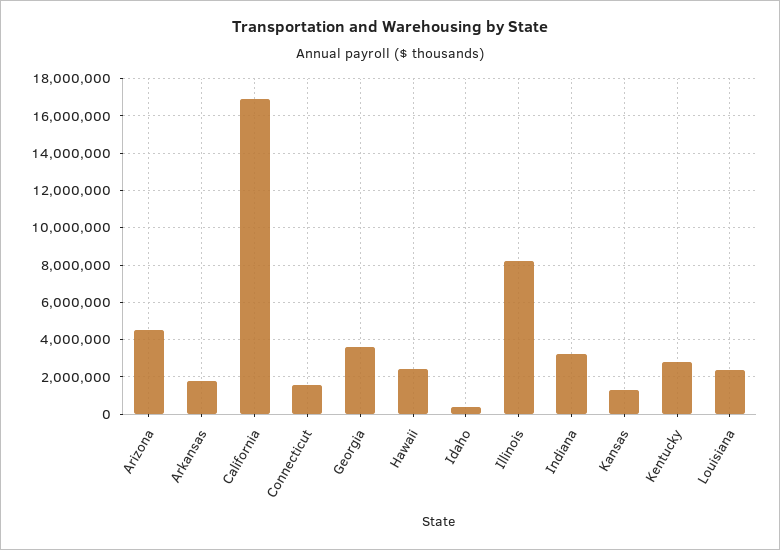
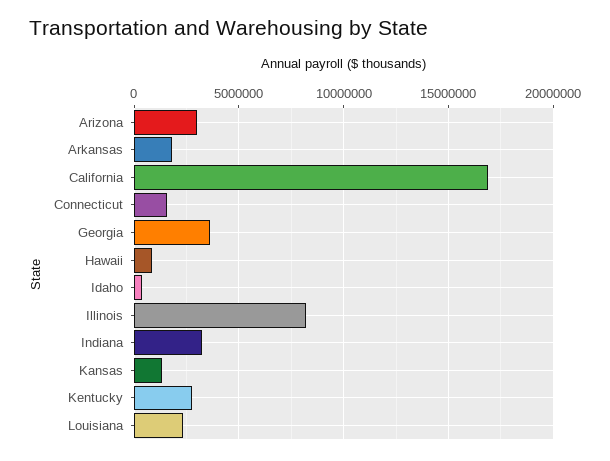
Arizona: 4500000 -> 3000000
Hawaii: 2500000 -> 1000000

